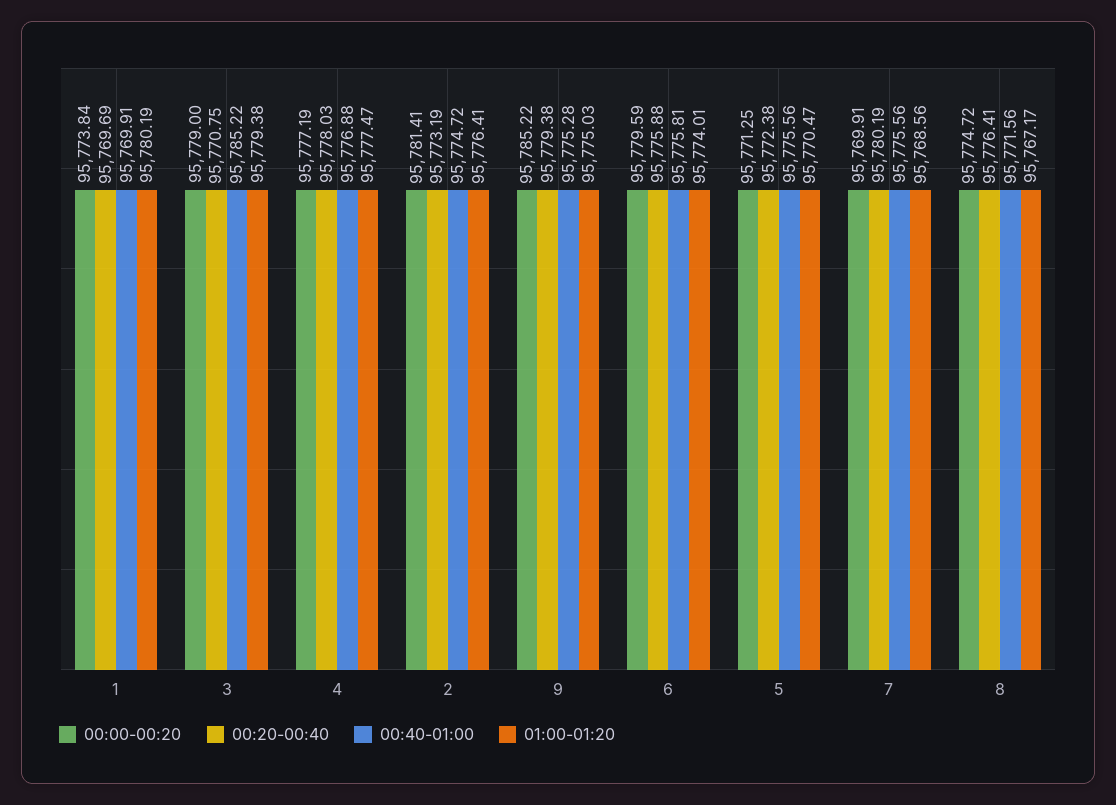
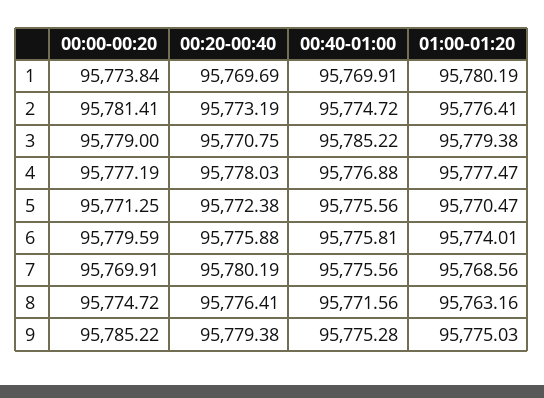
01:00-01:20, 8: 95767.17 -> 95763.16

